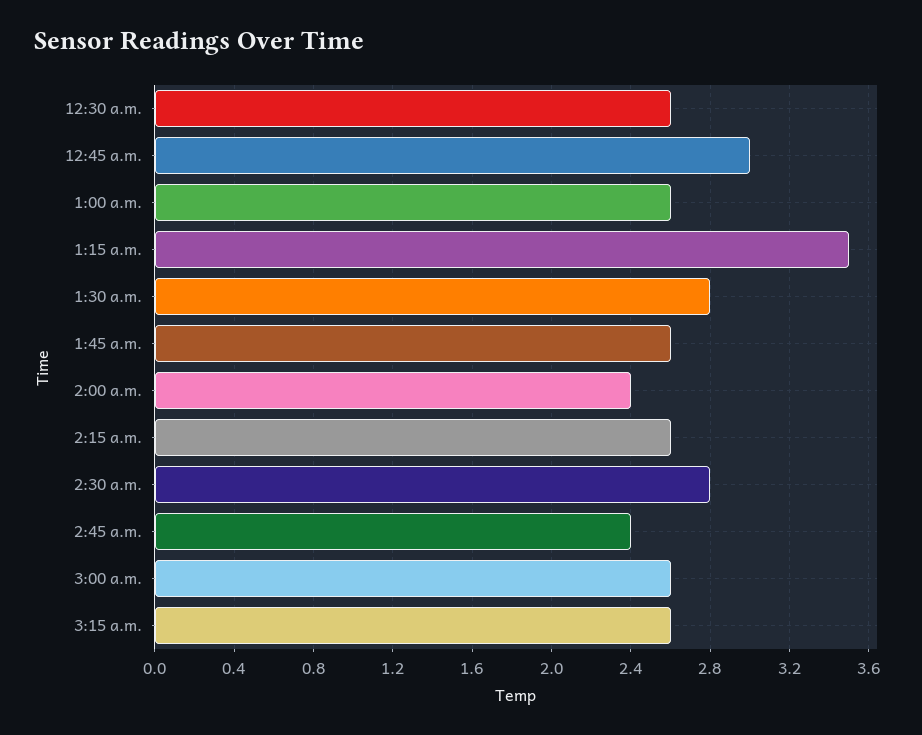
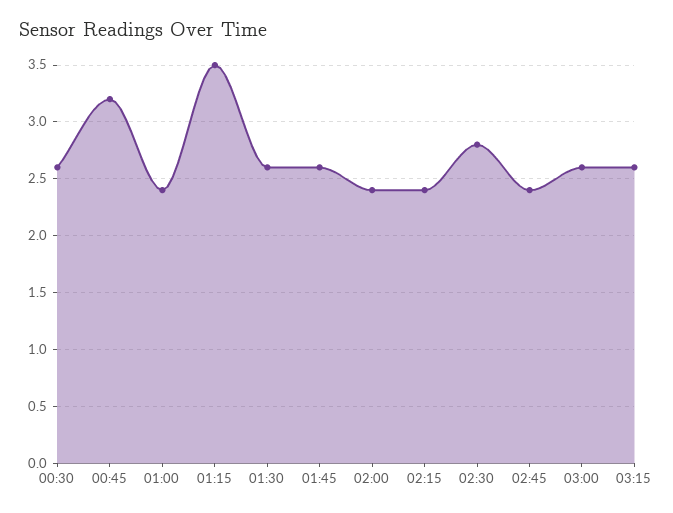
12:45 a.m.: 3 -> 3.2
1:00 a.m.: 2.6 -> 2.4
1:30 a.m.: 2.8 -> 2.6
2:15 a.m.: 2.6 -> 2.4

